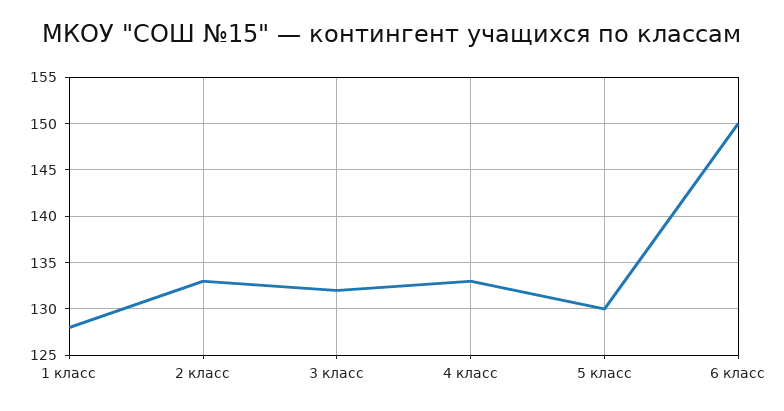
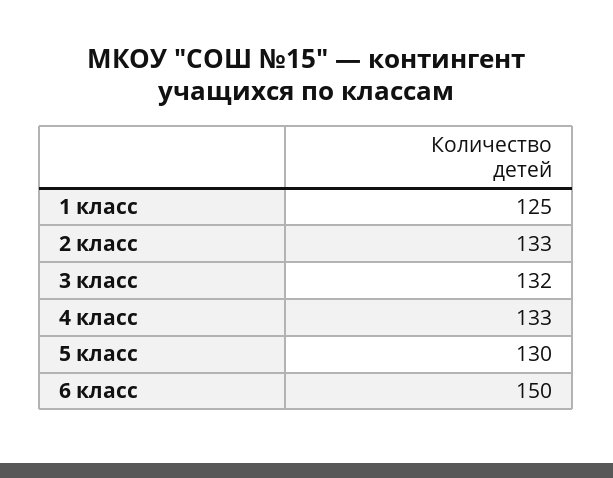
1 класс: 128 -> 125

